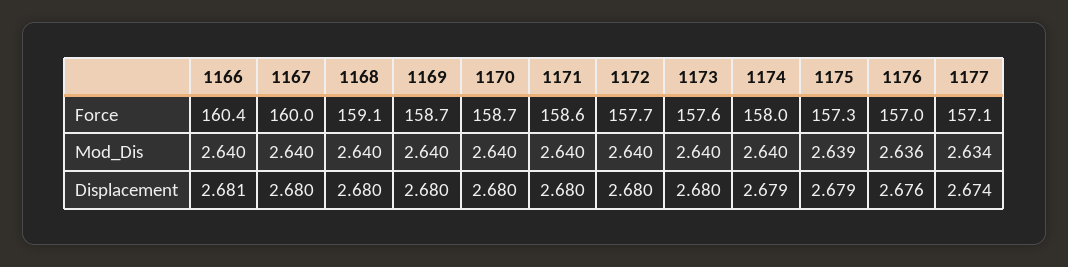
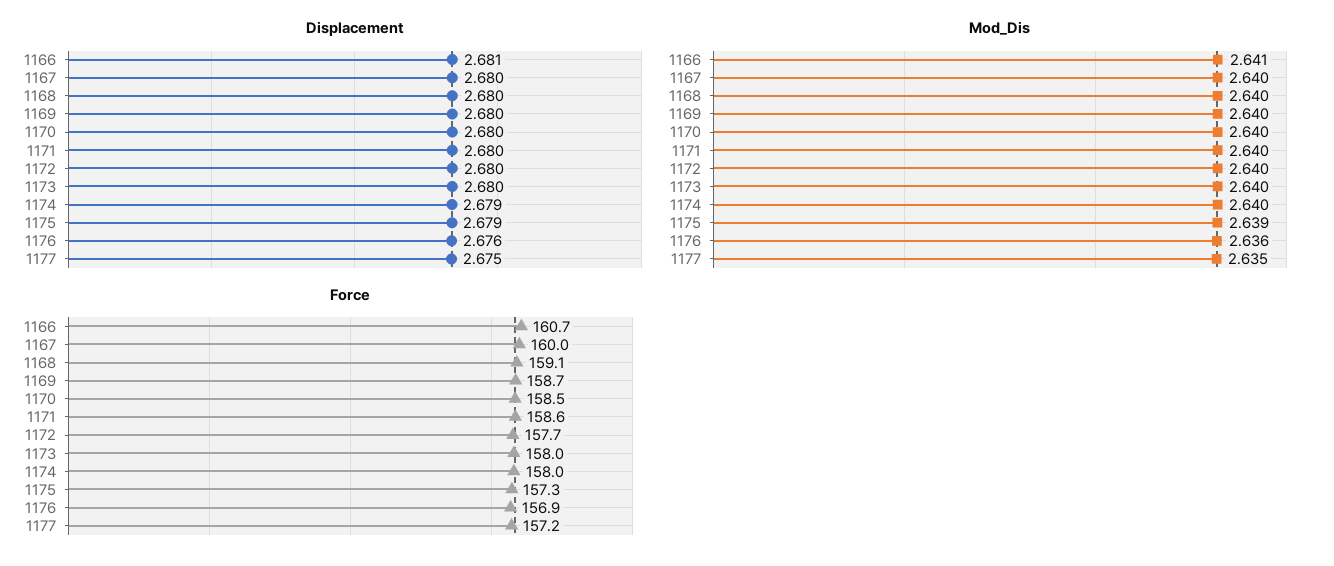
Force, 1166: 160.4 -> 160.7
Force, 1170: 158.7 -> 158.5
Force, 1173: 157.6 -> 158
Force, 1176: 157 -> 156.9
Force, 1177: 157.1 -> 157.2
Mod_Dis, 1166: 2.64 -> 2.641
Mod_Dis, 1177: 2.634 -> 2.635
Displacement, 1177: 2.674 -> 2.675

